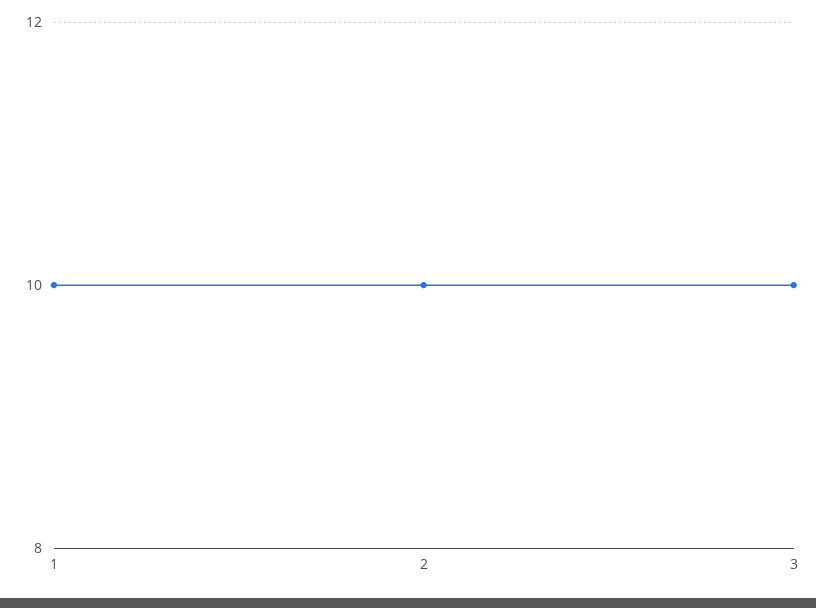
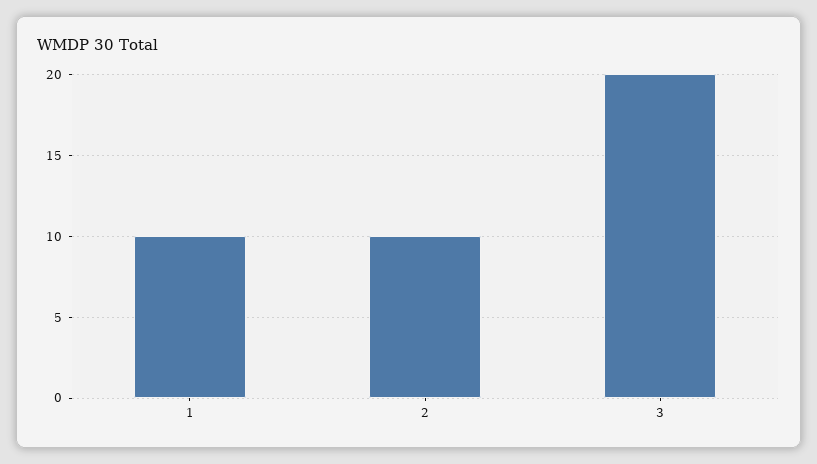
3: 10 -> 20

